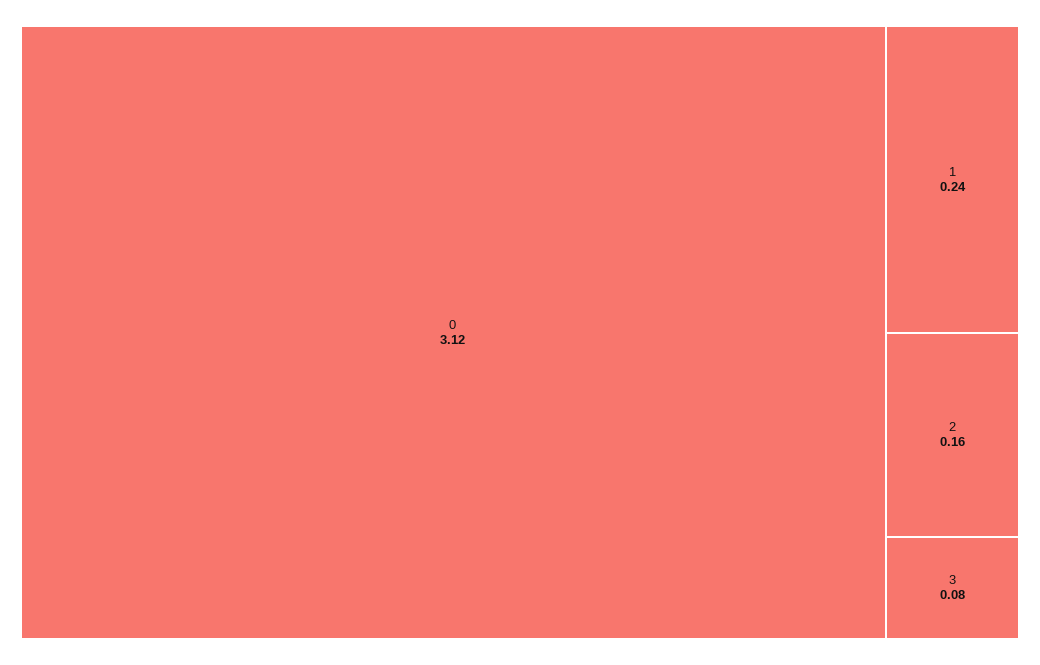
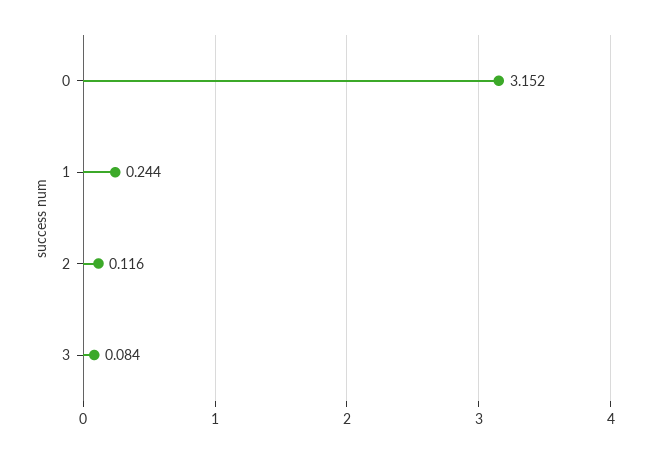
0: 3.12 -> 3.152
2: 0.16 -> 0.116

